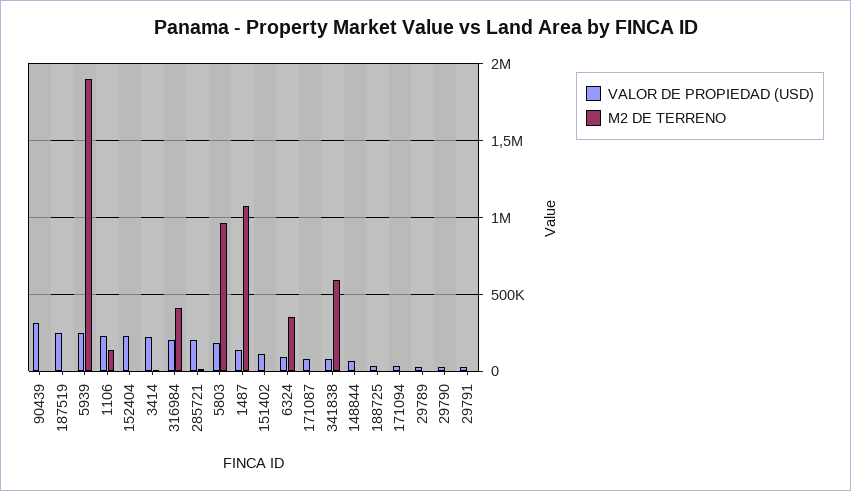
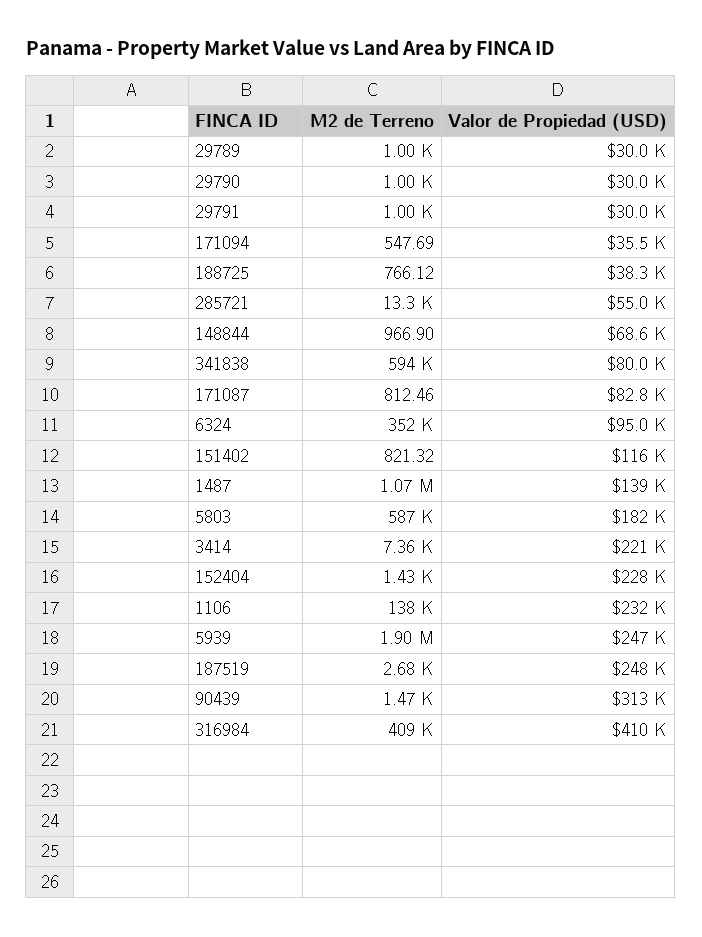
VALOR DE PROPIEDAD (USD), 316984: 200000 -> 410000
VALOR DE PROPIEDAD (USD), 285721: 200000 -> 55000
M2 DE TERRENO, 5803: 950000 -> 587000

